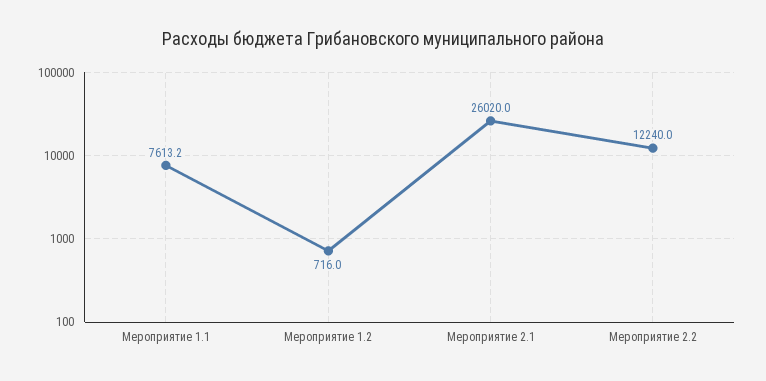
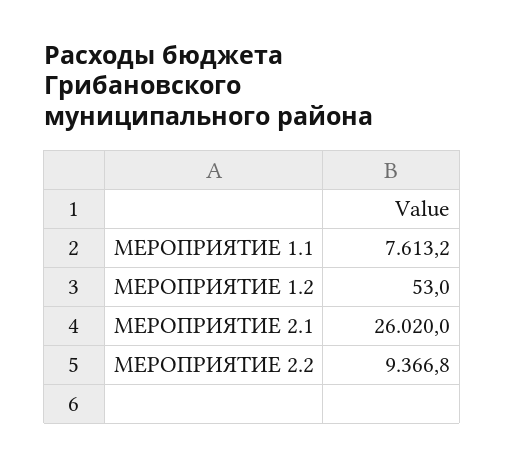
Мероприятие 1.2: 716 -> 53
Мероприятие 2.2: 12240 -> 9366.8

